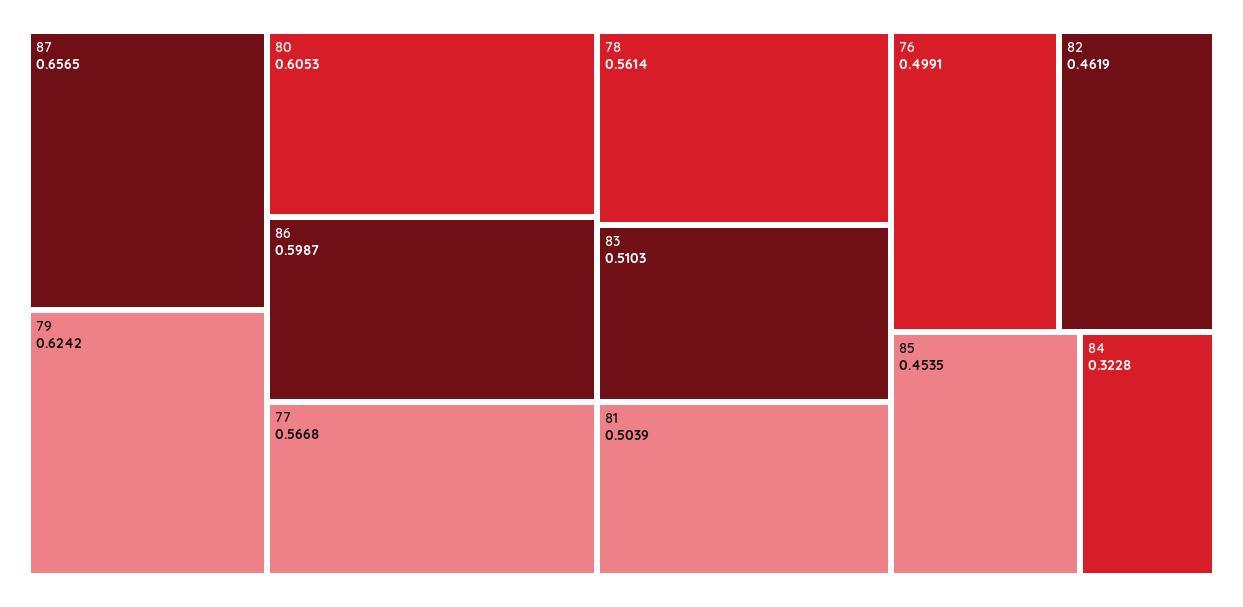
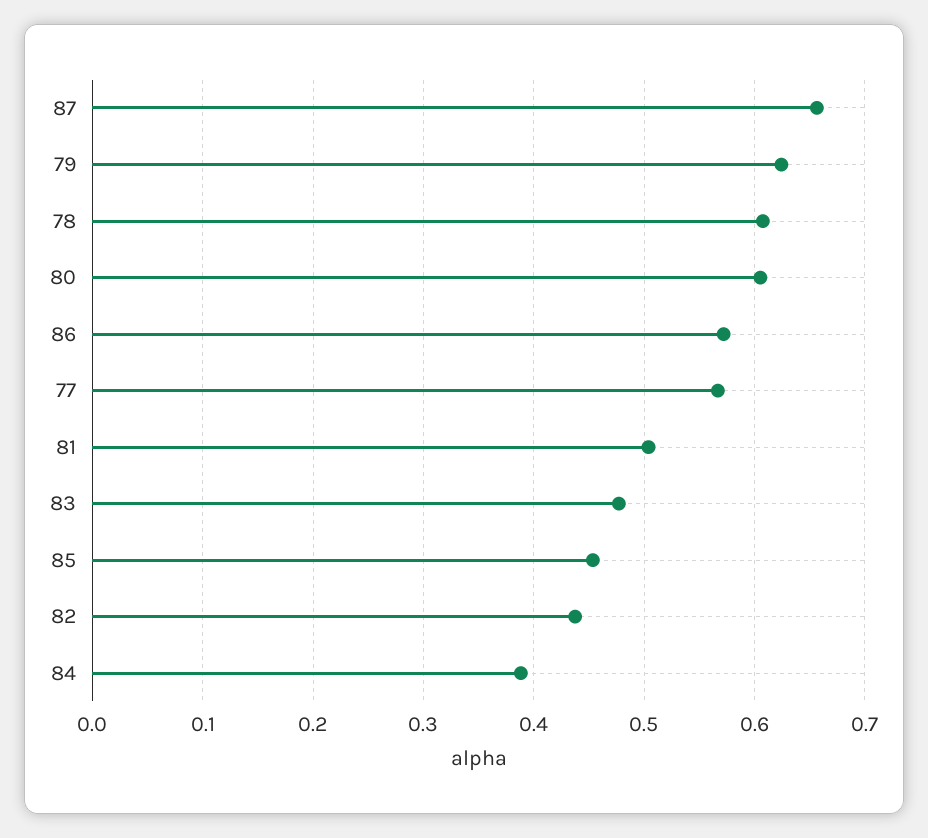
86: 0.5987 -> 0.57
78: 0.5614 -> 0.61
83: 0.5103 -> 0.48
76: 0.4991 -> none
82: 0.4619 -> 0.44
84: 0.3228 -> 0.39

